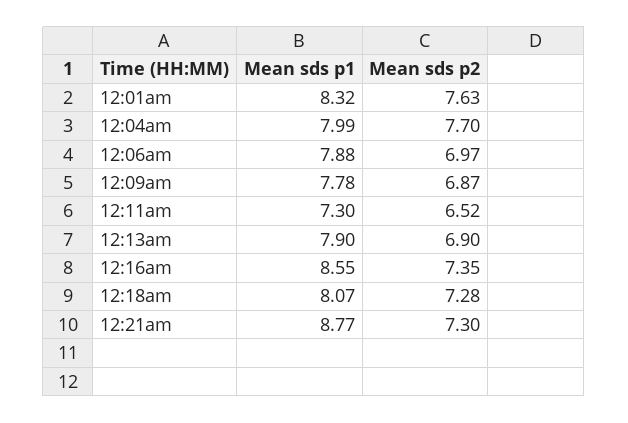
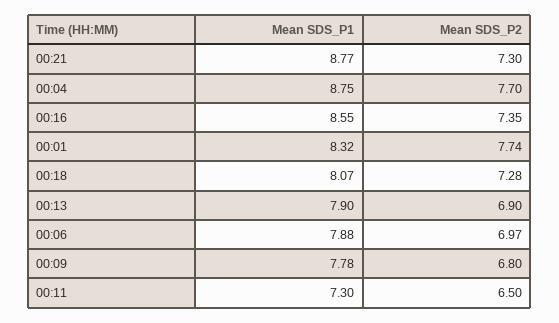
Mean sds p2, 12:01am: 7.63 -> 7.74
Mean sds p1, 12:04am: 7.99 -> 8.75
Mean sds p2, 12:09am: 6.87 -> 6.8
Mean sds p2, 12:11am: 6.52 -> 6.5

